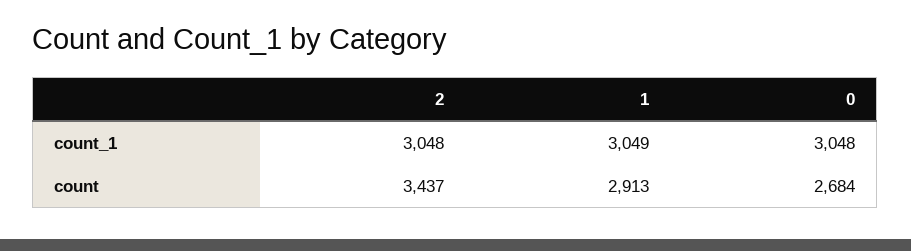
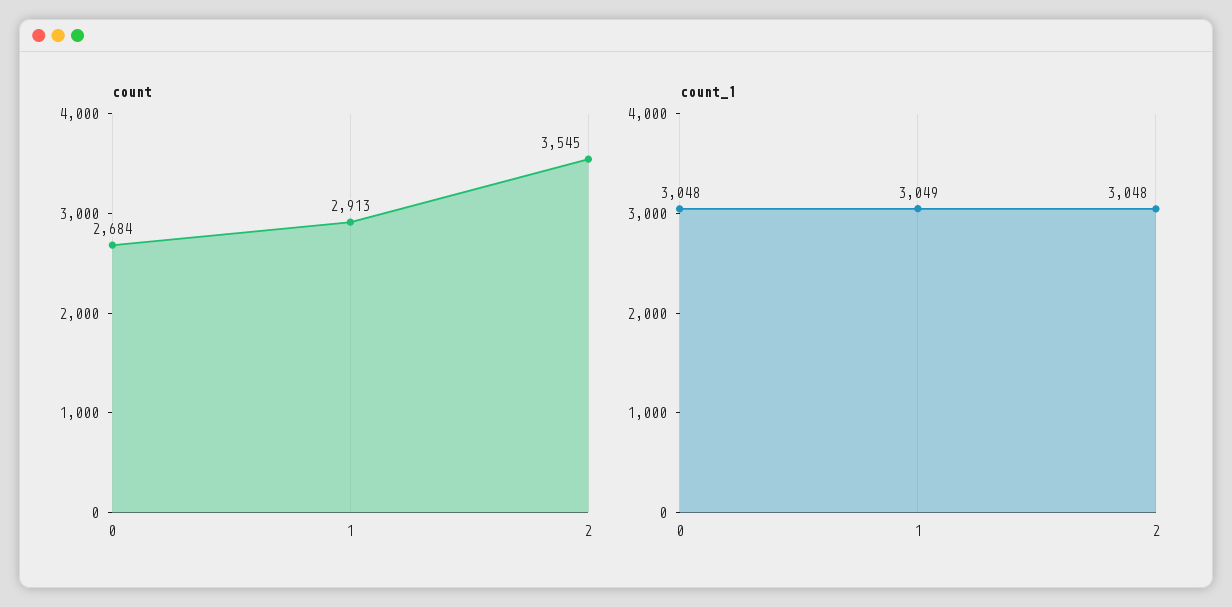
count, 2: 3437 -> 3545

